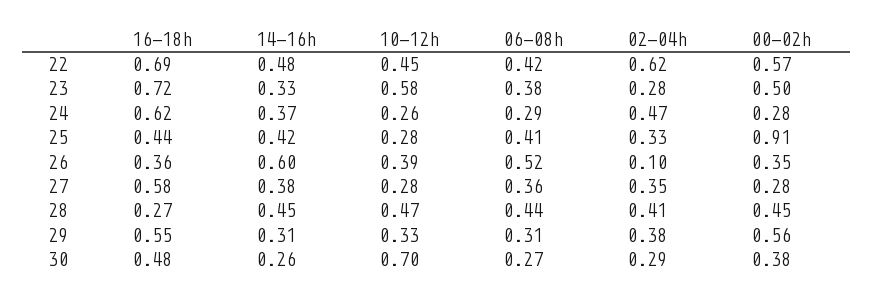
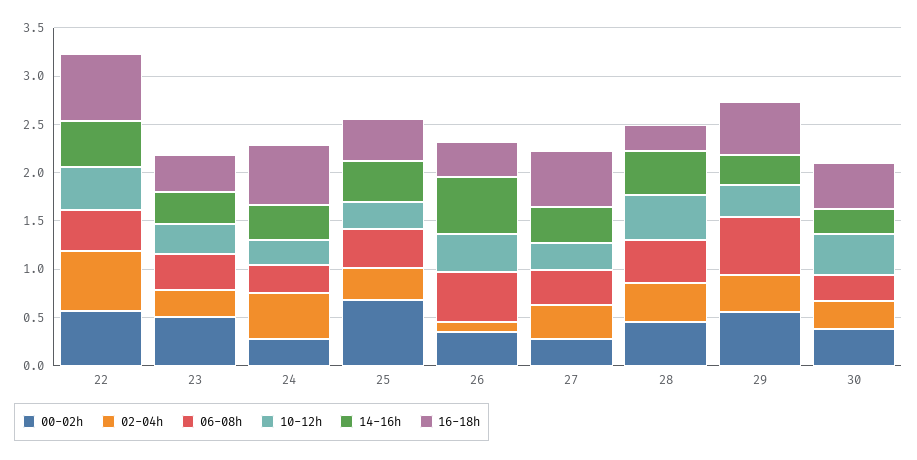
16-18h, 23: 0.72 -> 0.4
10-12h, 23: 0.58 -> 0.3
00-02h, 25: 0.91 -> 0.7
06-08h, 29: 0.31 -> 0.6
10-12h, 30: 0.7 -> 0.4

